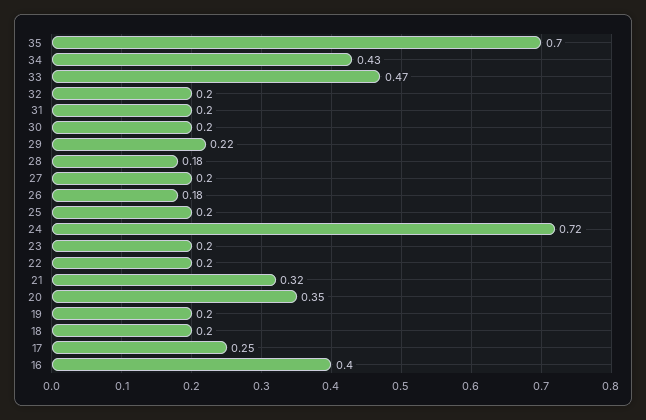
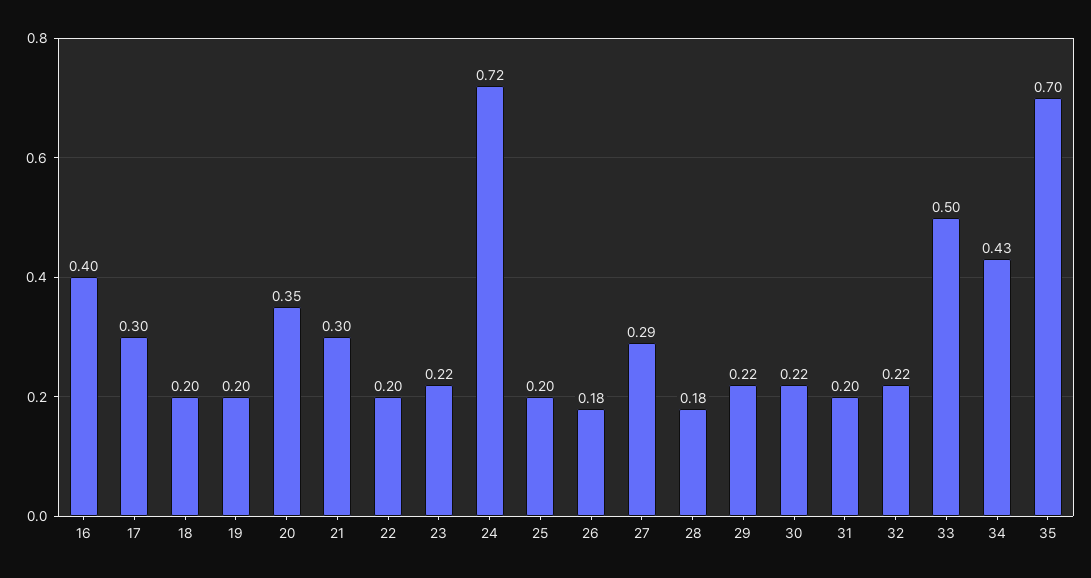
33: 0.47 -> 0.5
32: 0.2 -> 0.22
30: 0.2 -> 0.22
27: 0.2 -> 0.29
23: 0.2 -> 0.22
21: 0.32 -> 0.3
17: 0.25 -> 0.3

